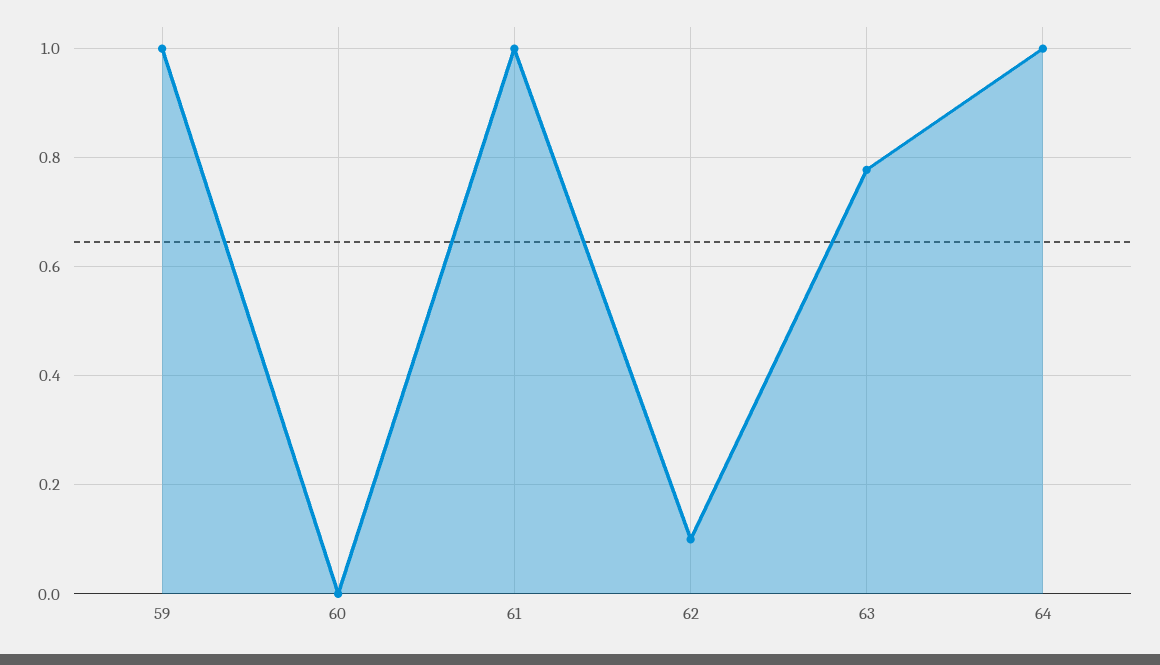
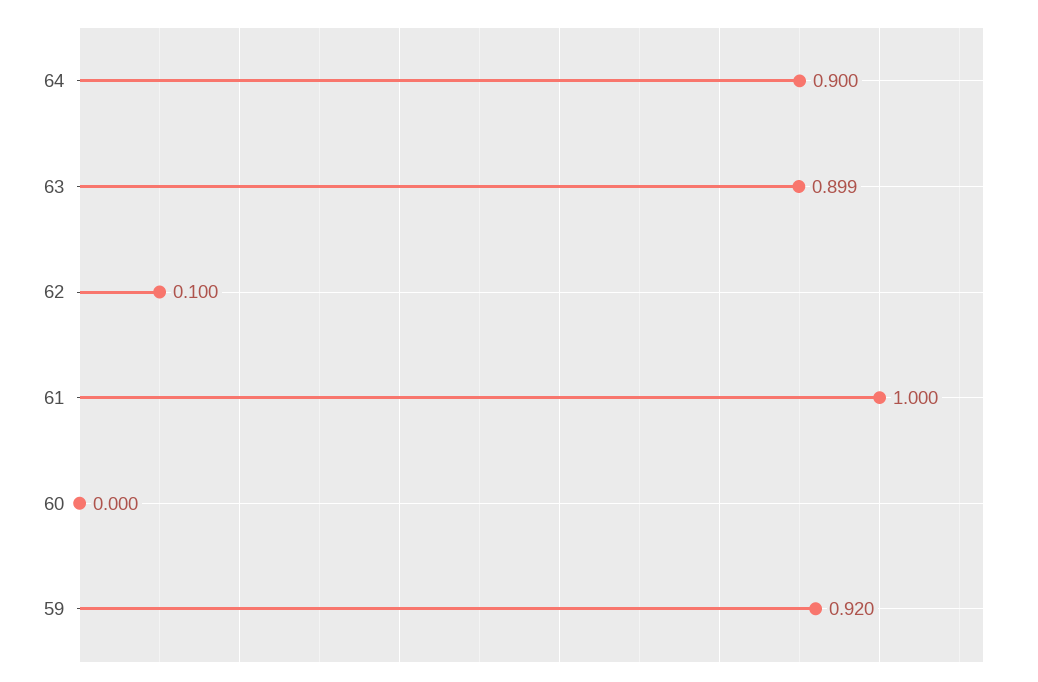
59: 1 -> 0.92
63: 0.78 -> 0.899
64: 1 -> 0.9

